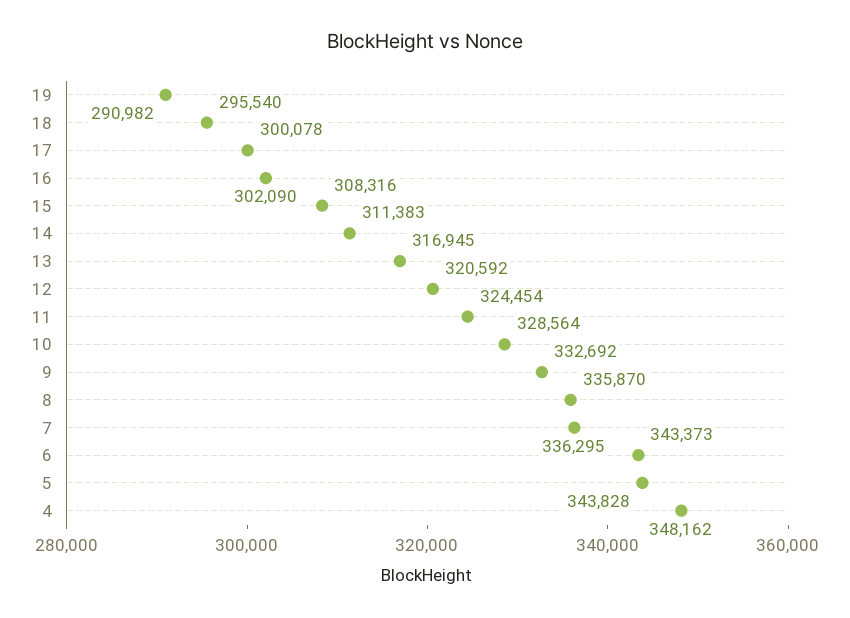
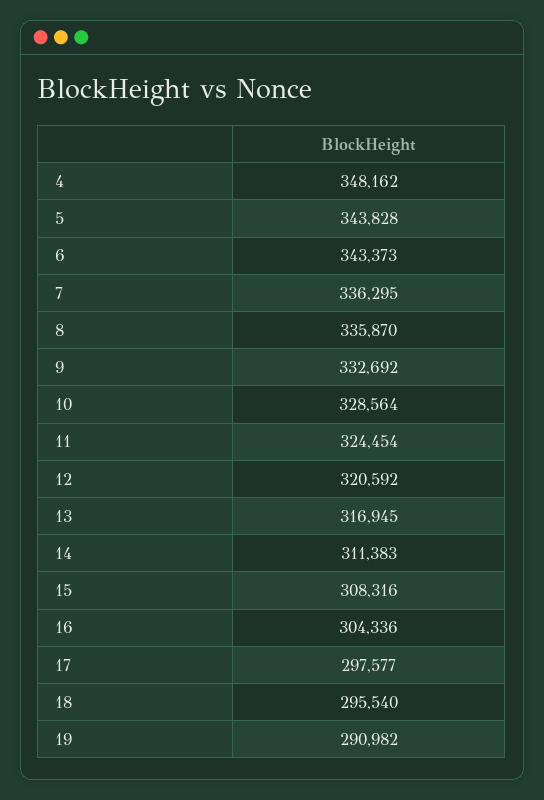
17: 300078 -> 297577
16: 302090 -> 304336

